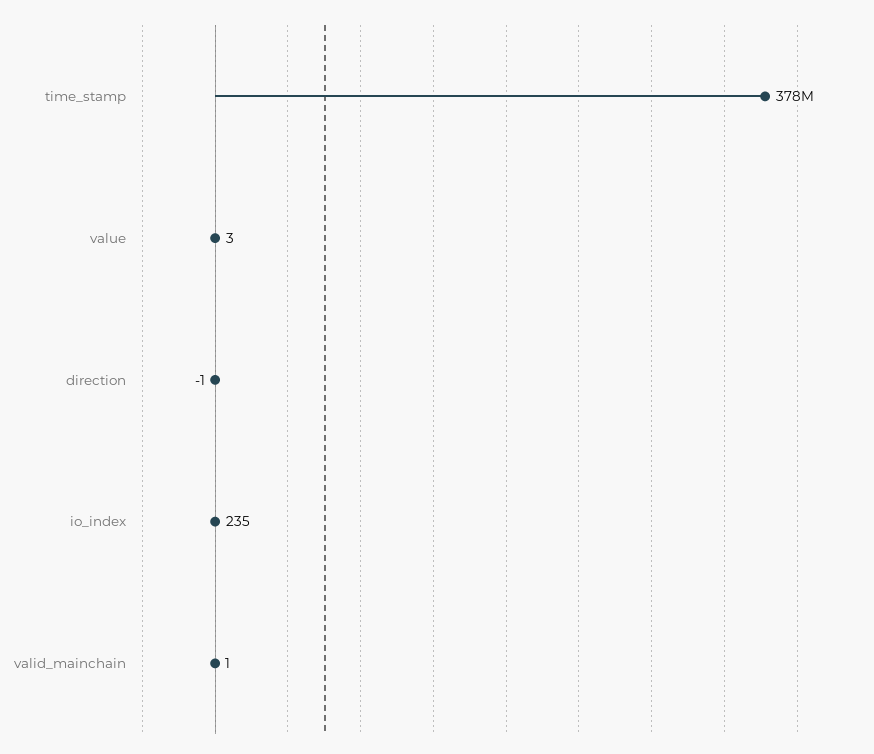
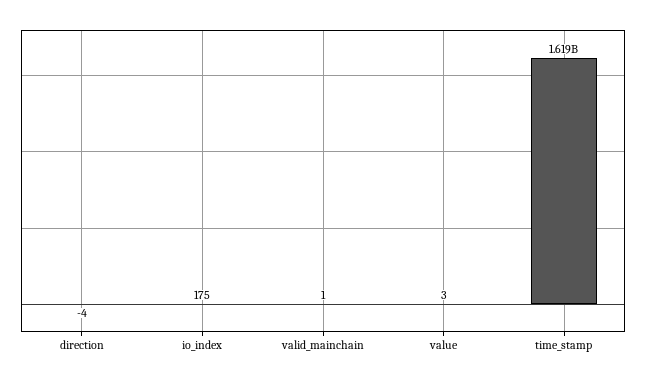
time_stamp: 378000000 -> 1619000000
direction: -1 -> -4
io_index: 235 -> 175

